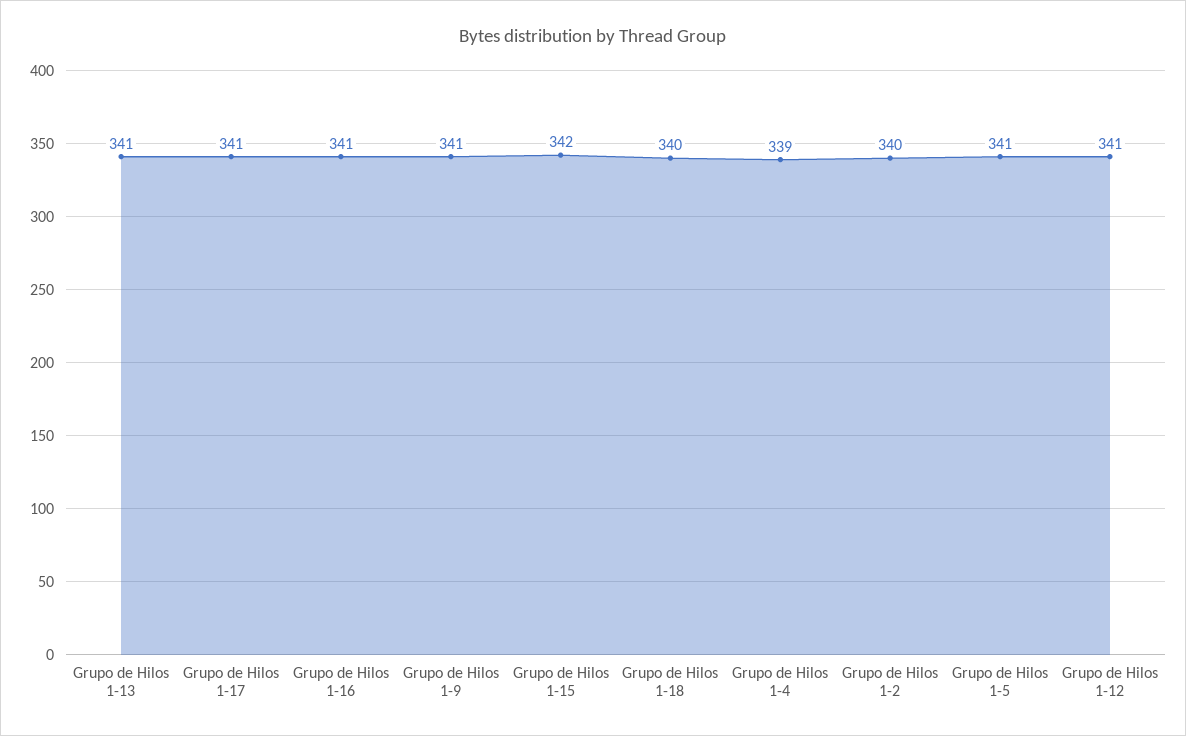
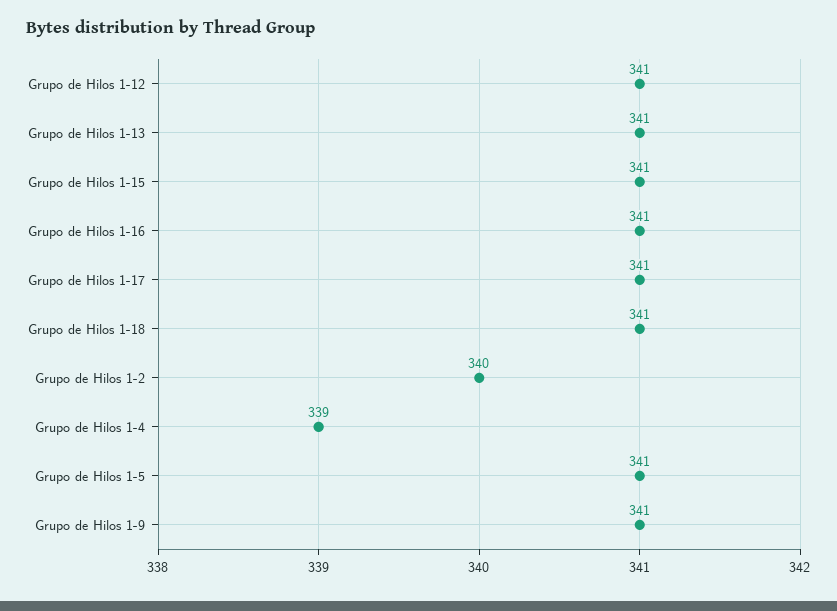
Grupo de Hilos 1-15: 342 -> 341
Grupo de Hilos 1-18: 340 -> 341

